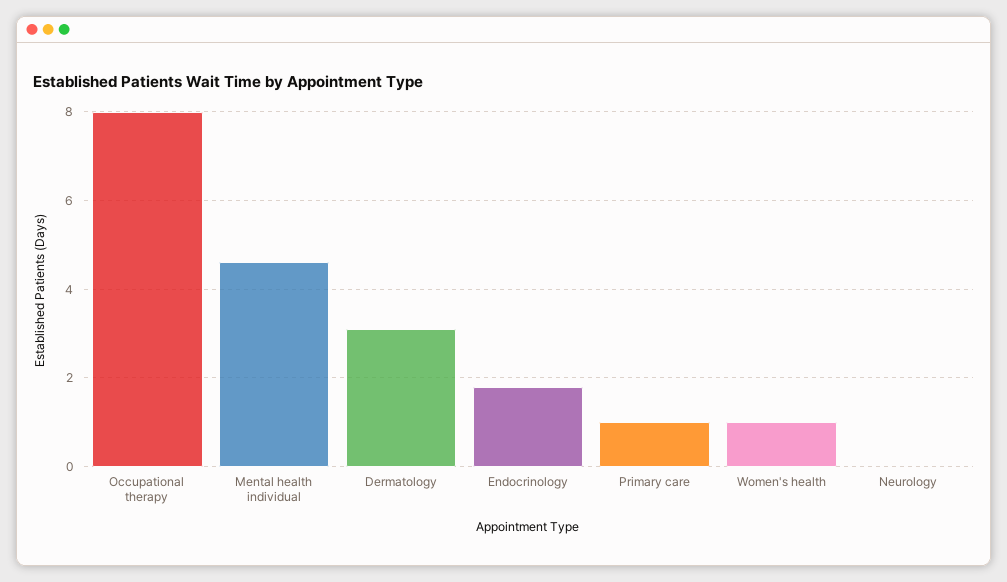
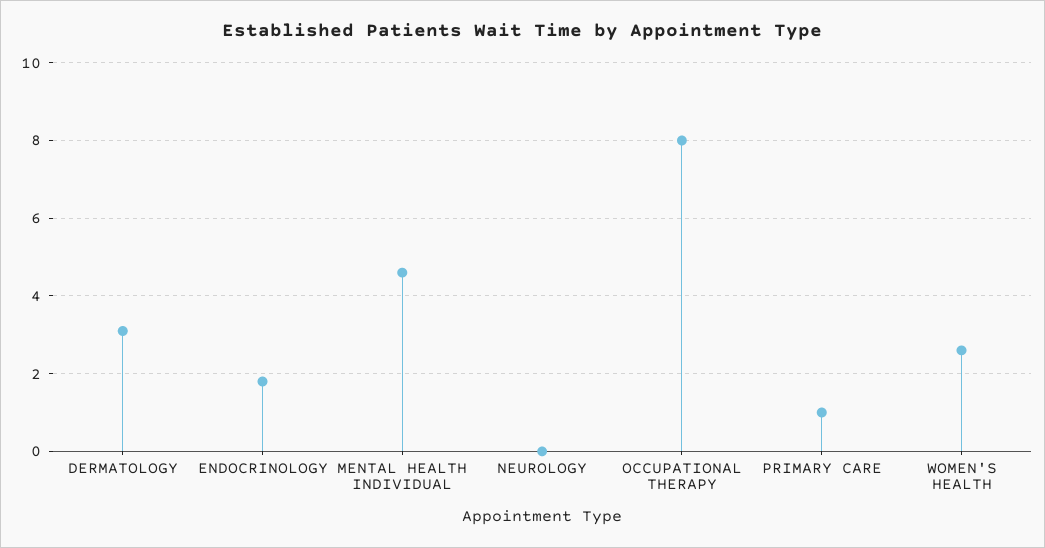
Women's health: 1 -> 2.5

